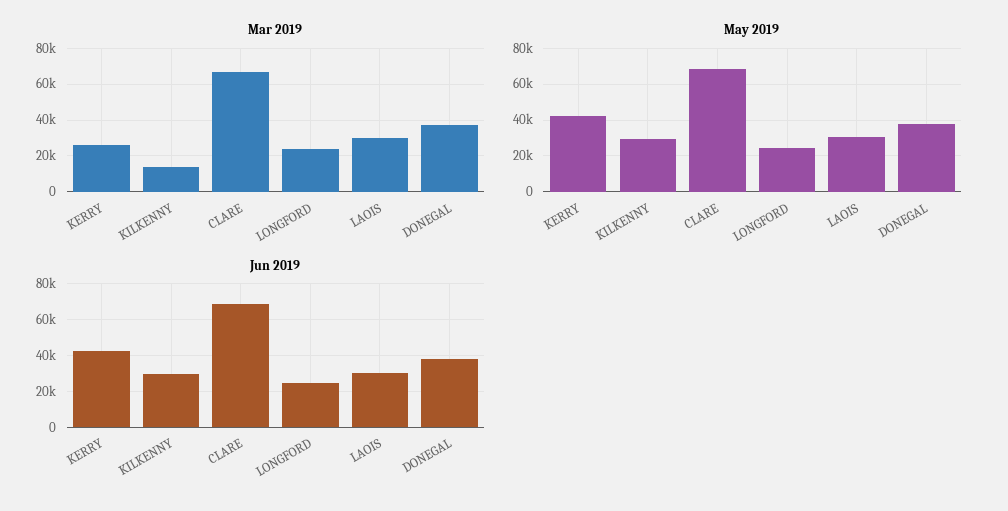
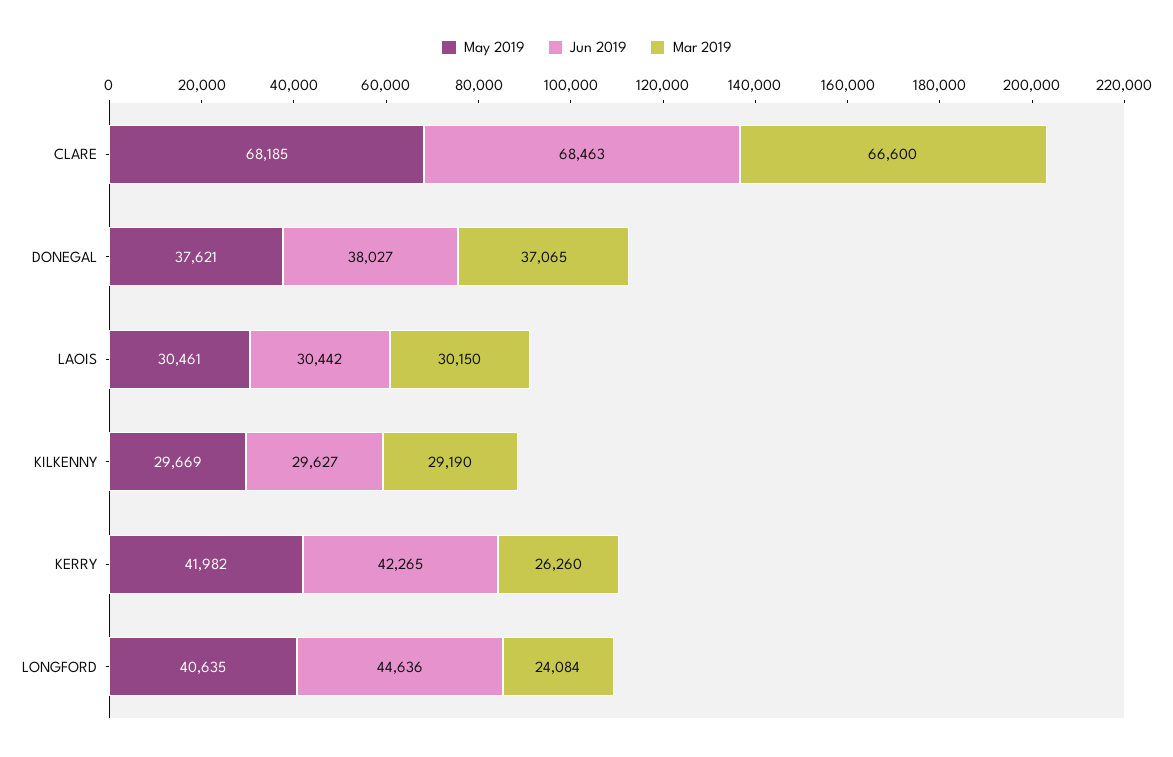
Mar 2019, KILKENNY: 15000 -> 29190
May 2019, LONGFORD: 25000 -> 40635
Jun 2019, LONGFORD: 25000 -> 44636

